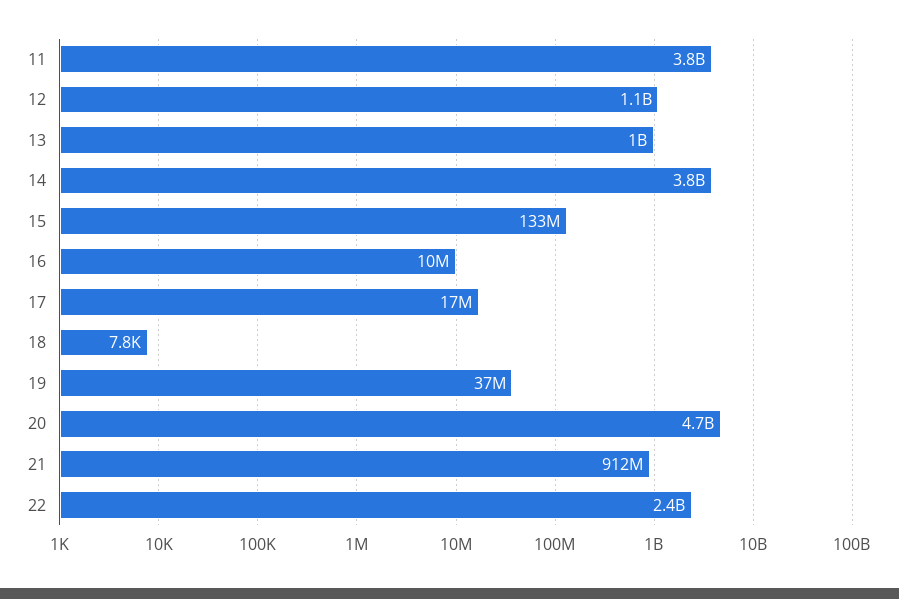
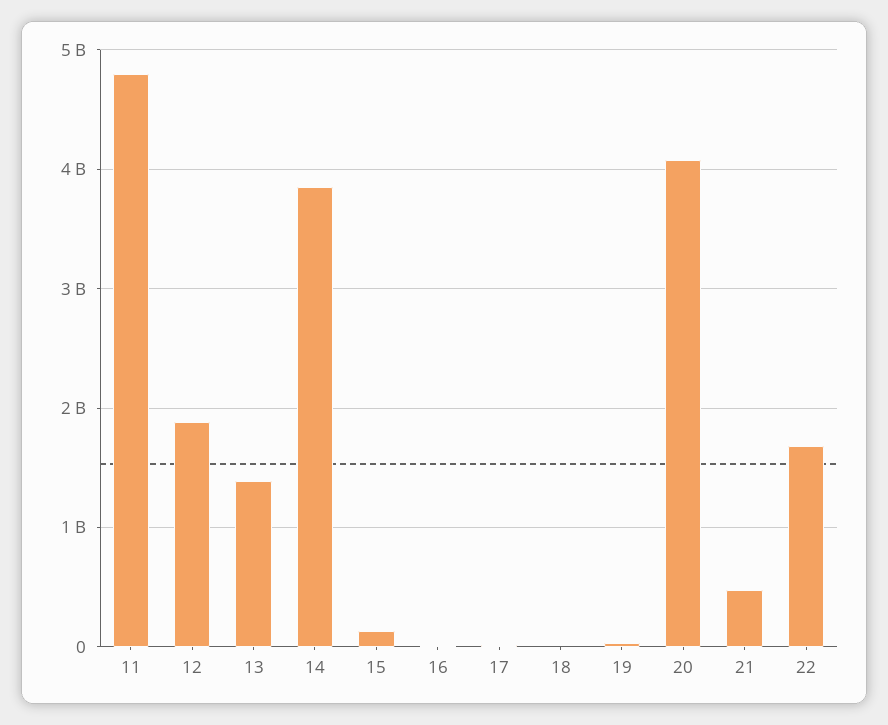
11: 3800000000 -> 4800000000
12: 1100000000 -> 1900000000
13: 1000000000 -> 1400000000
20: 4700000000 -> 4100000000
21: 912000000 -> 500000000
22: 2400000000 -> 1700000000

